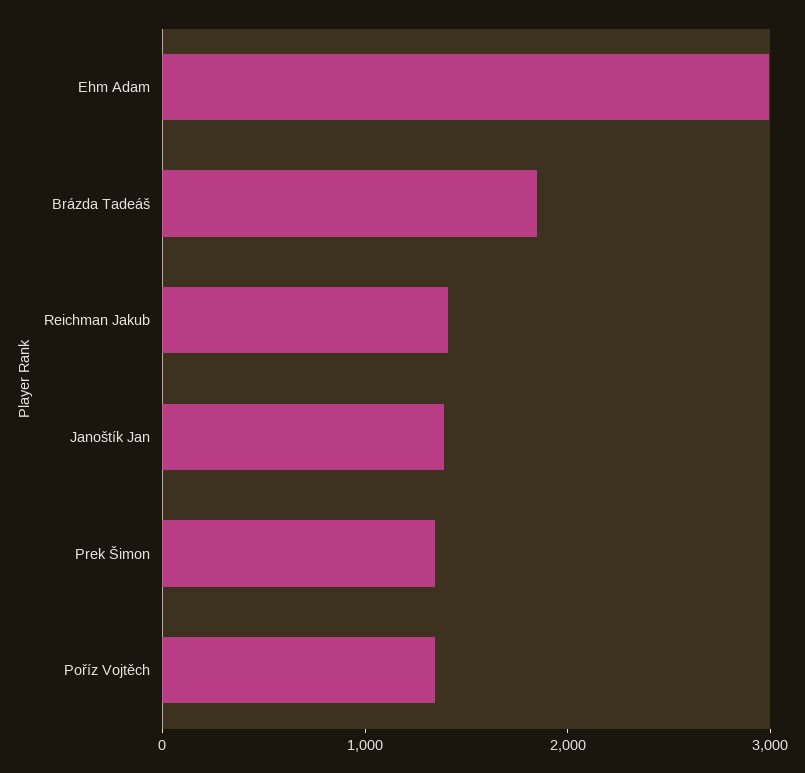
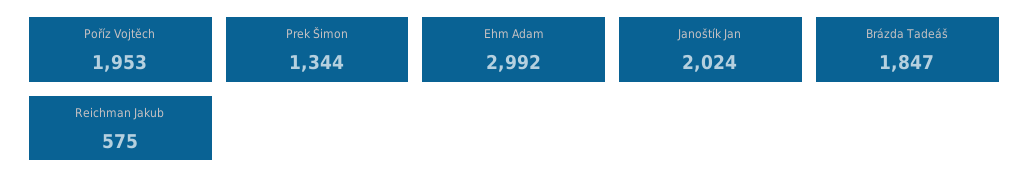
Reichman Jakub: 1400 -> 575
Janoštík Jan: 1400 -> 2024
Poříz Vojtěch: 1400 -> 1953

